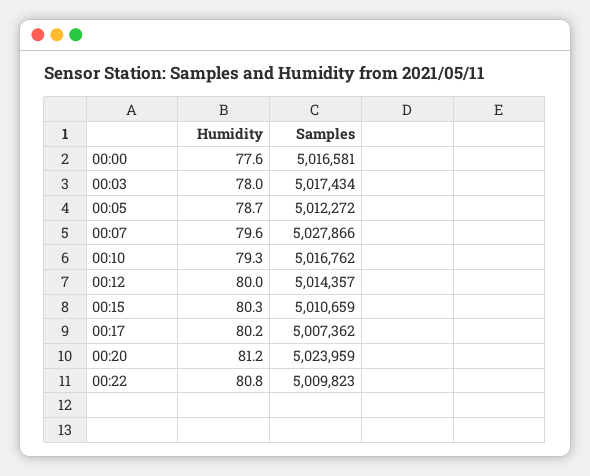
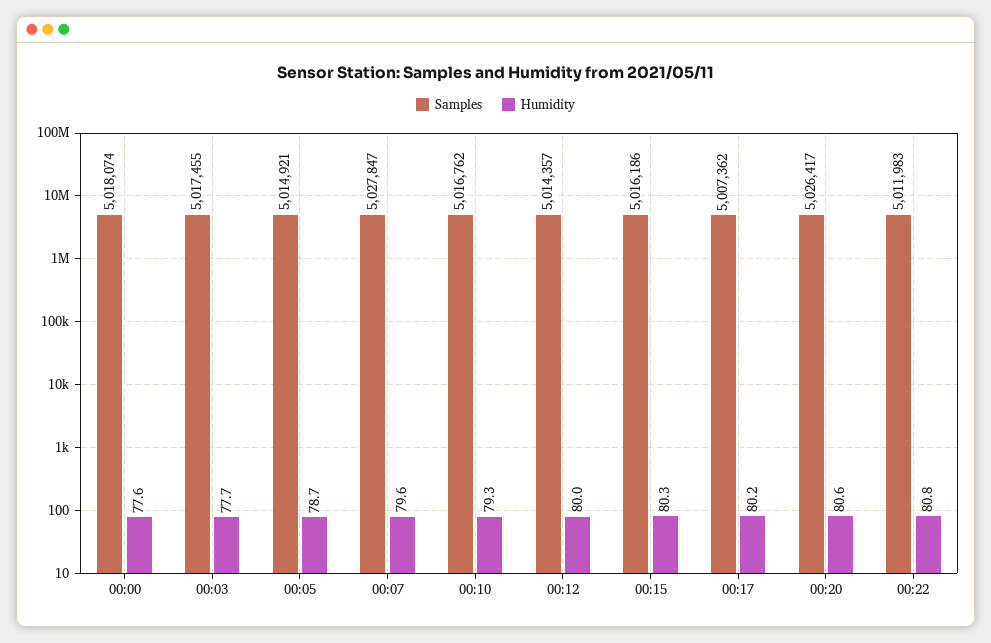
Samples, 00:00: 5016581 -> 5018074
Humidity, 00:03: 78 -> 77.7
Samples, 00:03: 5017434 -> 5017455
Samples, 00:05: 5012272 -> 5014921
Samples, 00:07: 5027866 -> 5027847
Samples, 00:15: 5010659 -> 5016186
Humidity, 00:20: 81.2 -> 80.6
Samples, 00:20: 5023959 -> 5026417
Samples, 00:22: 5009823 -> 5011983

